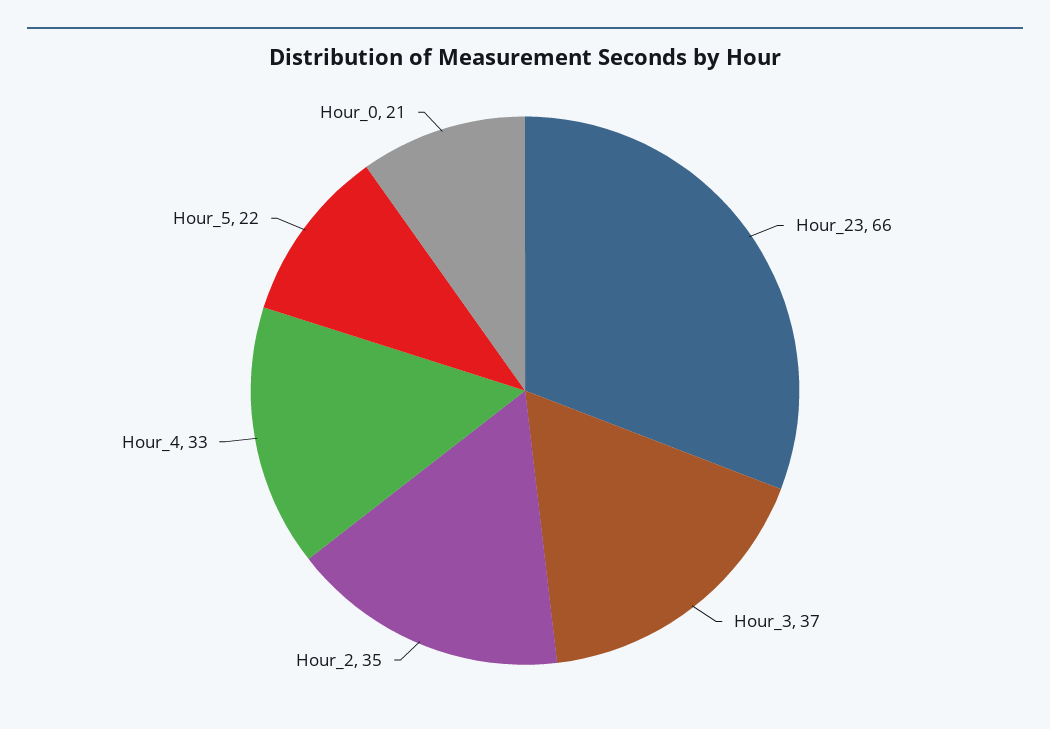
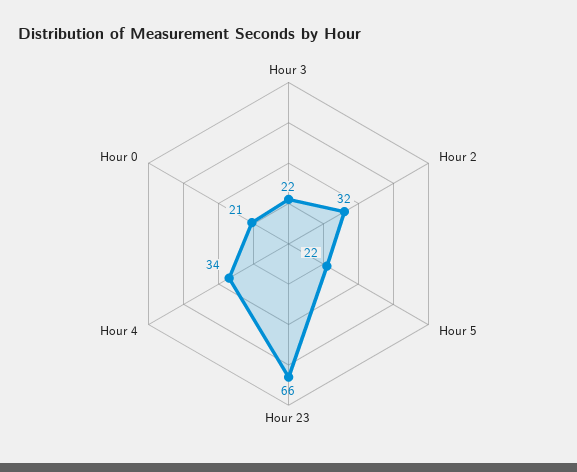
Hour_3: 37 -> 22
Hour_2: 35 -> 32
Hour_4: 33 -> 34

